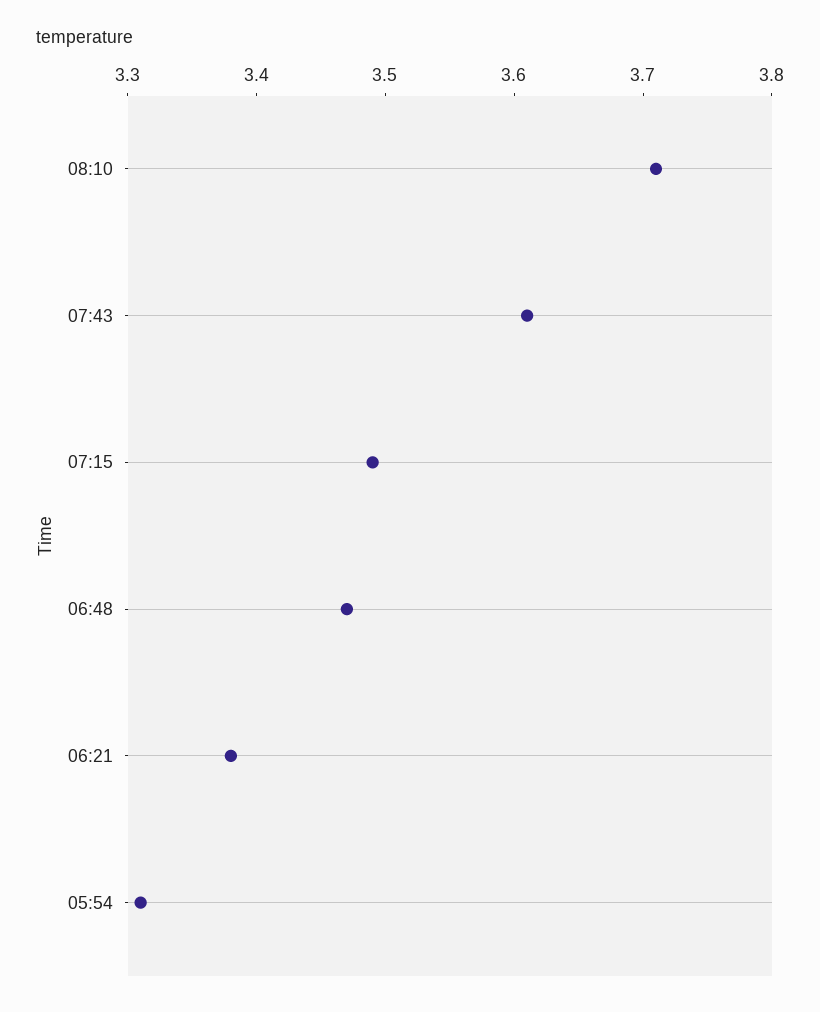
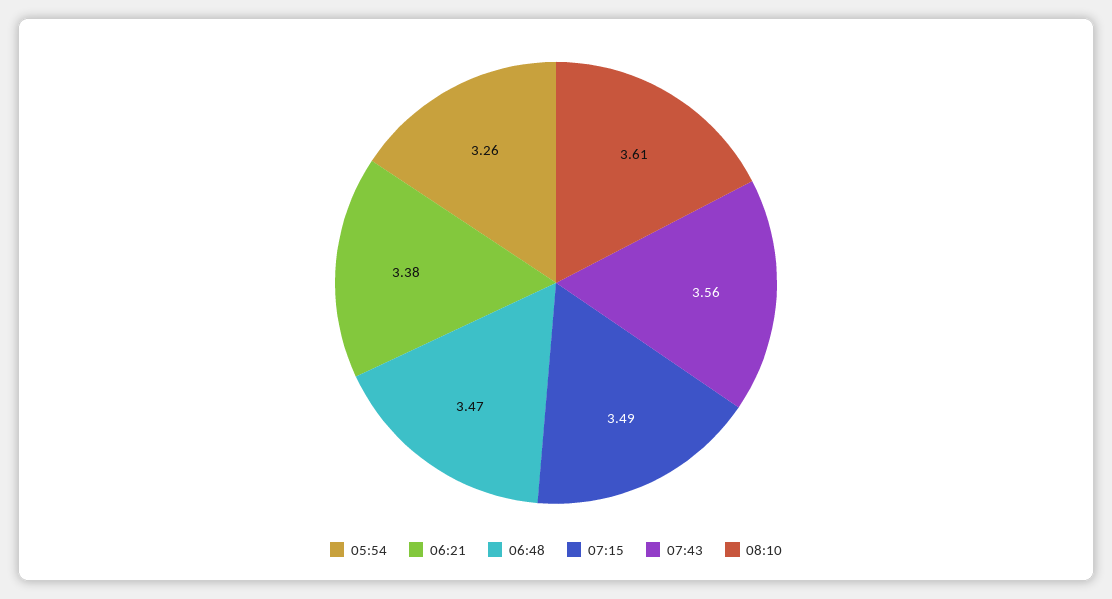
08:10: 3.71 -> 3.61
07:43: 3.61 -> 3.56
05:54: 3.31 -> 3.26

